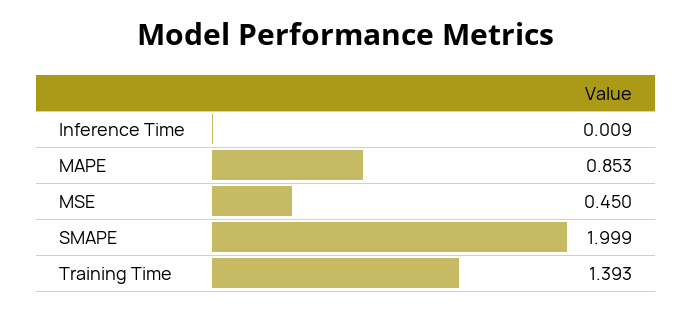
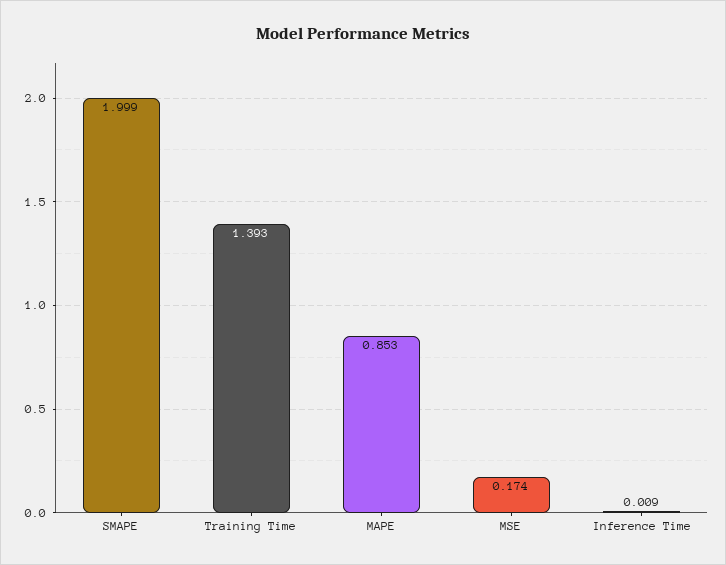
MSE: 0.45 -> 0.174

